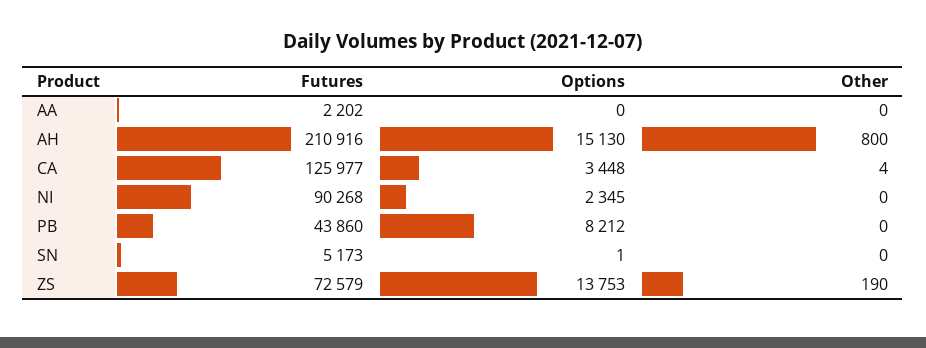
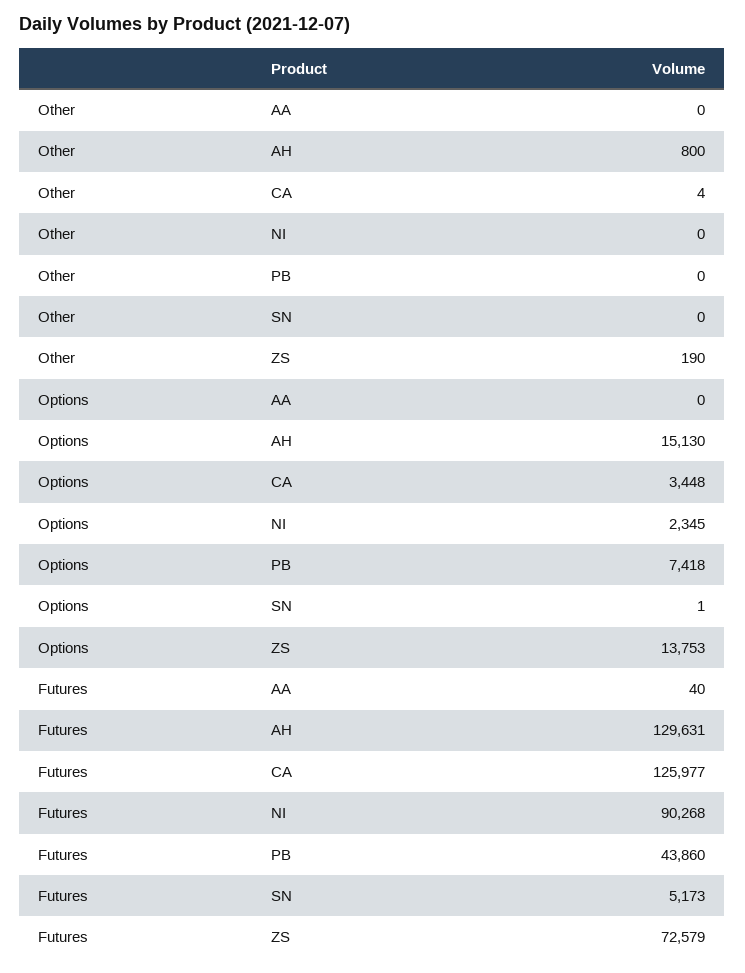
Futures, AA: 2202 -> 40
Futures, AH: 210916 -> 129631
Options, PB: 8212 -> 7418

